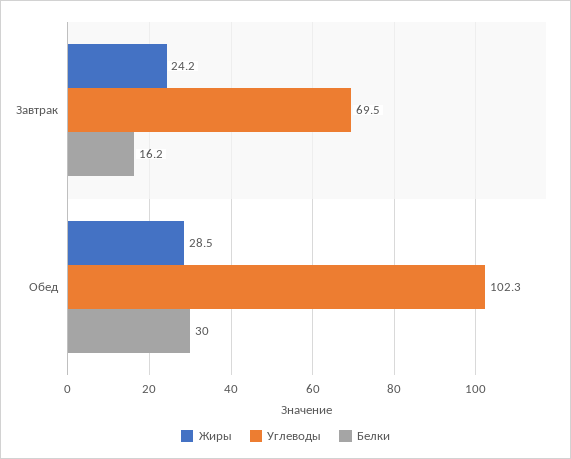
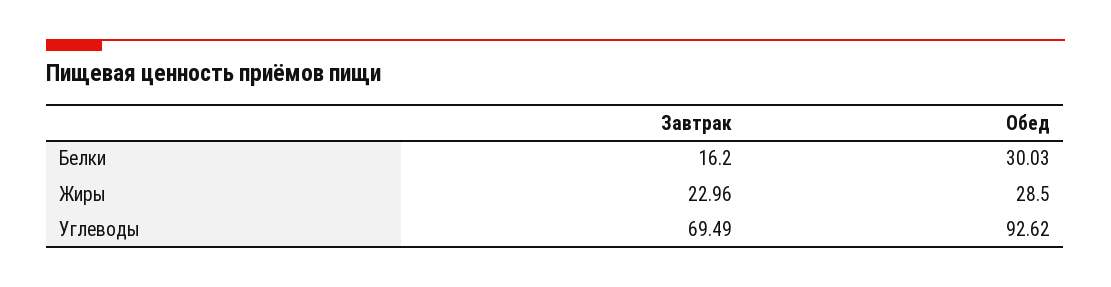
Жиры, Завтрак: 24.2 -> 22.96
Углеводы, Обед: 102.3 -> 92.62

